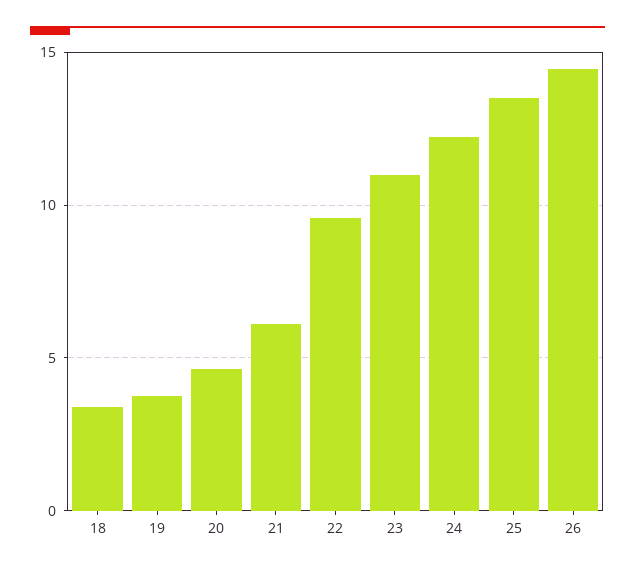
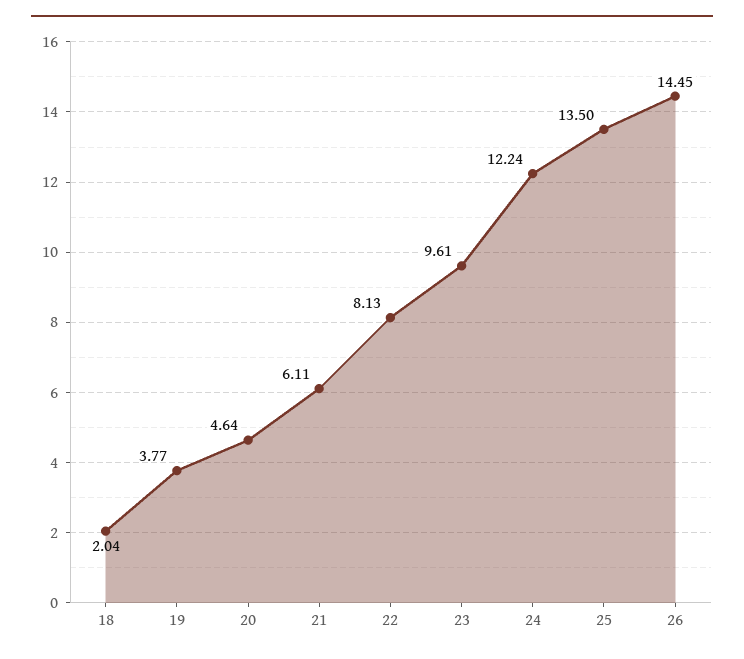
18: 3.5 -> 2.04
22: 9.5 -> 8.13
23: 11 -> 9.61

